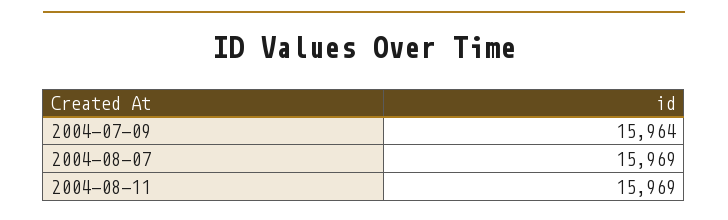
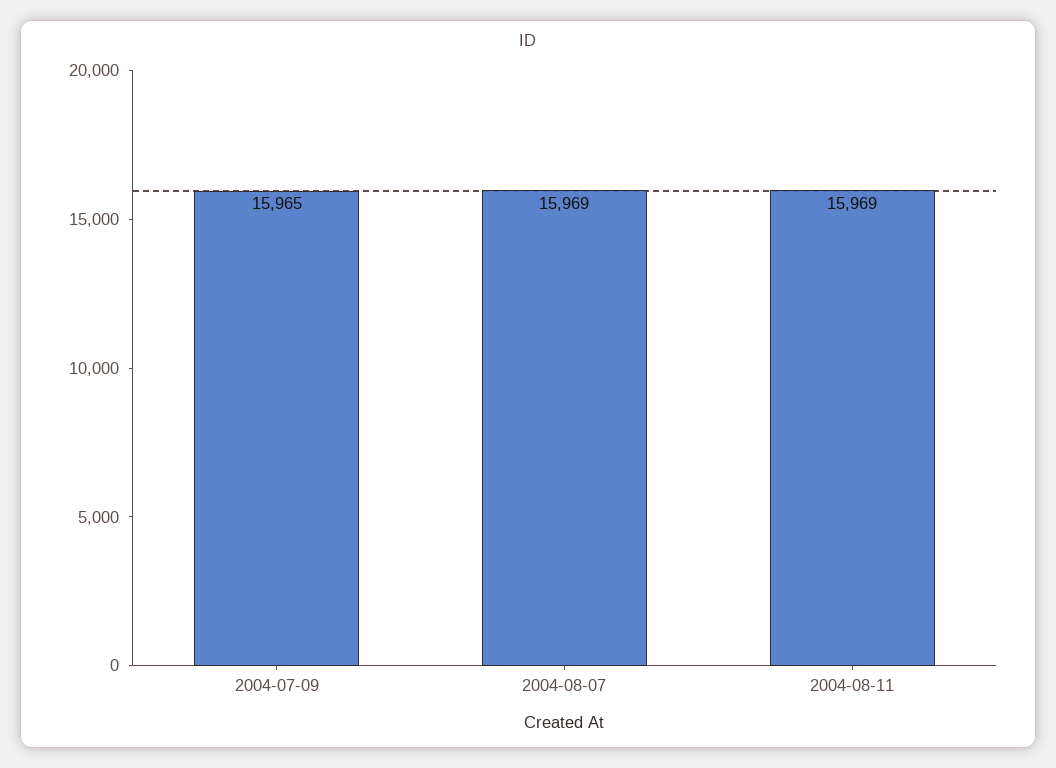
2004-07-09: 15964 -> 15965

